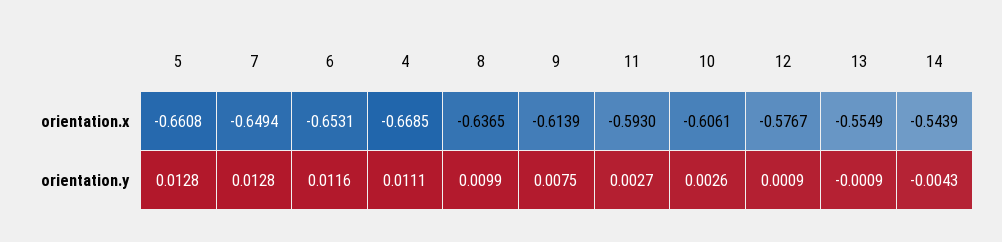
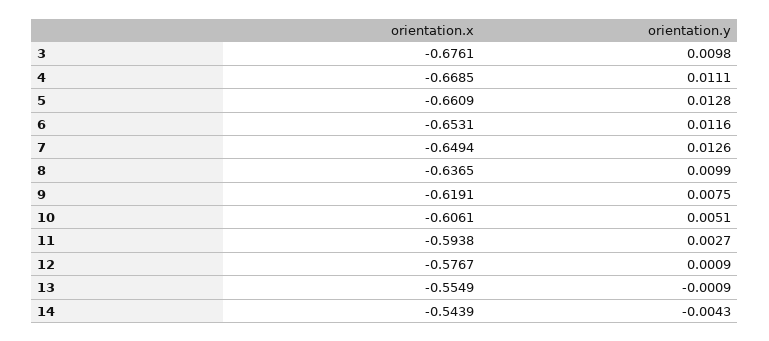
5, orientation.x: -0.6608 -> -0.6609
9, orientation.x: -0.6139 -> -0.6191
11, orientation.x: -0.593 -> -0.5938
7, orientation.y: 0.0128 -> 0.0126
10, orientation.y: 0.0026 -> 0.0051
3, orientation.x: none -> -0.6761
3, orientation.y: none -> 0.0098

